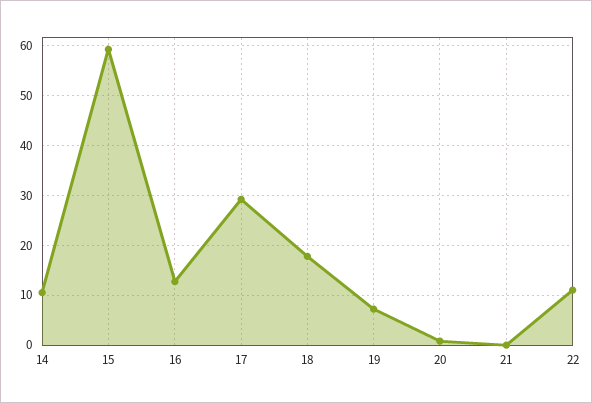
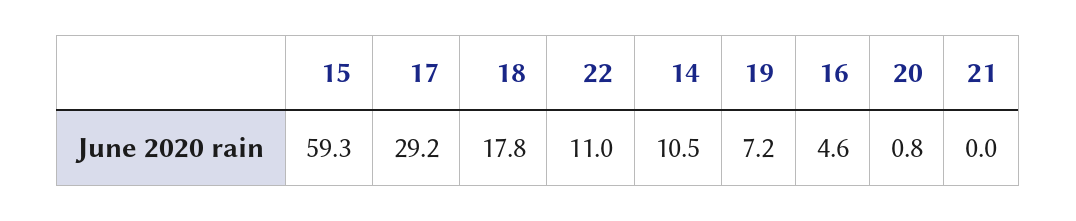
16: 12 -> 4.6

